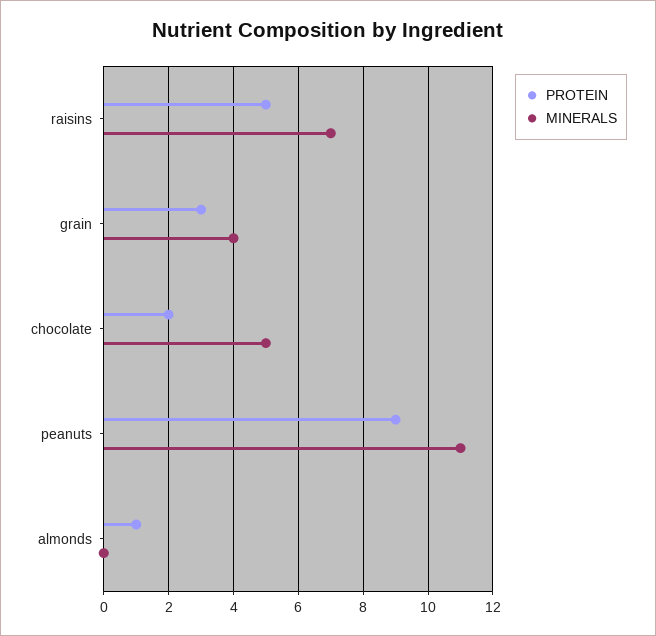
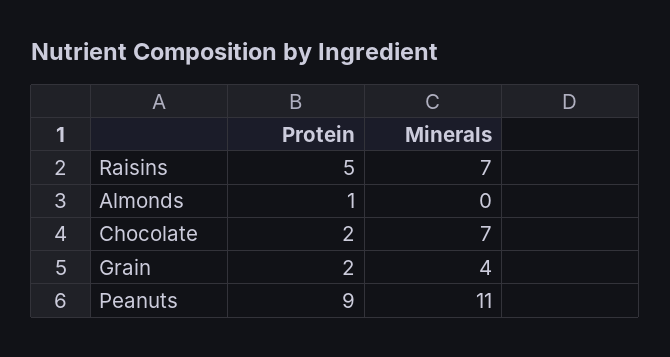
PROTEIN, grain: 3 -> 2
MINERALS, chocolate: 5 -> 7

